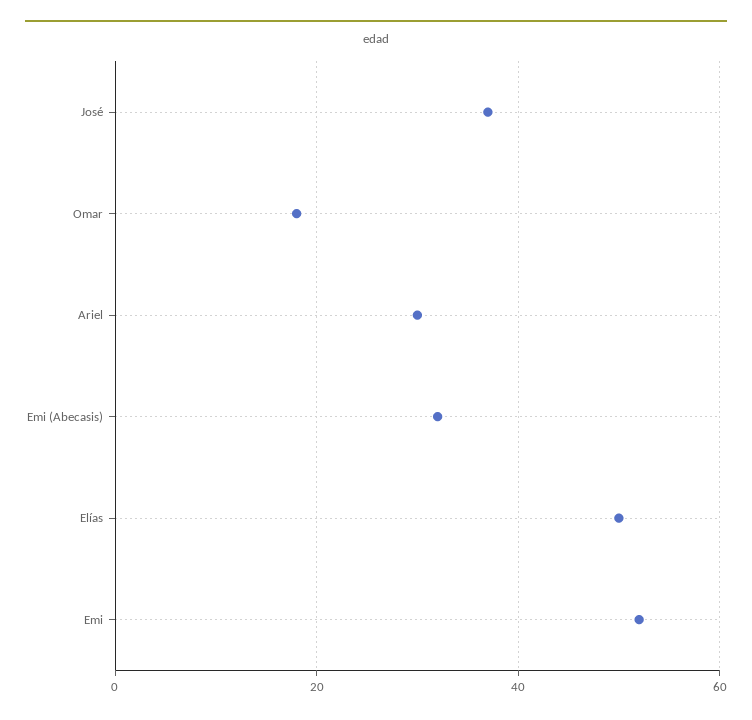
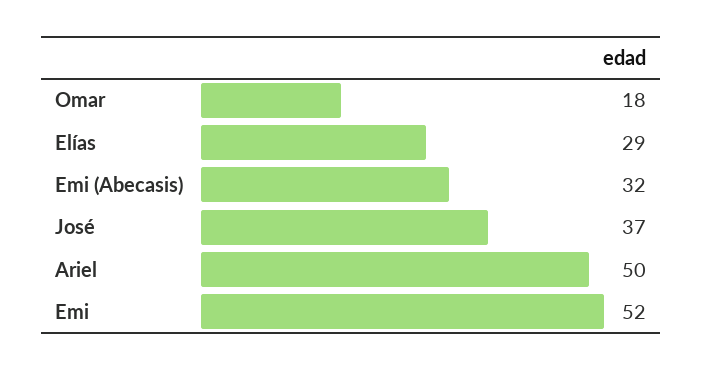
Ariel: 30 -> 50
Elías: 50 -> 29

